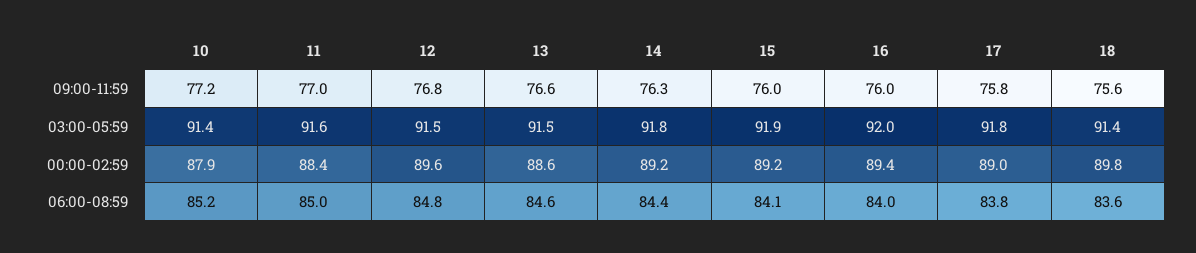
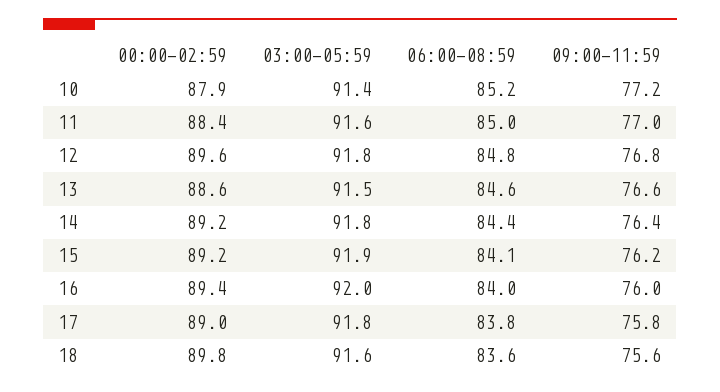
14, 09:00-11:59: 76.3 -> 76.4
15, 09:00-11:59: 76 -> 76.2
12, 03:00-05:59: 91.5 -> 91.8
18, 03:00-05:59: 91.4 -> 91.6

